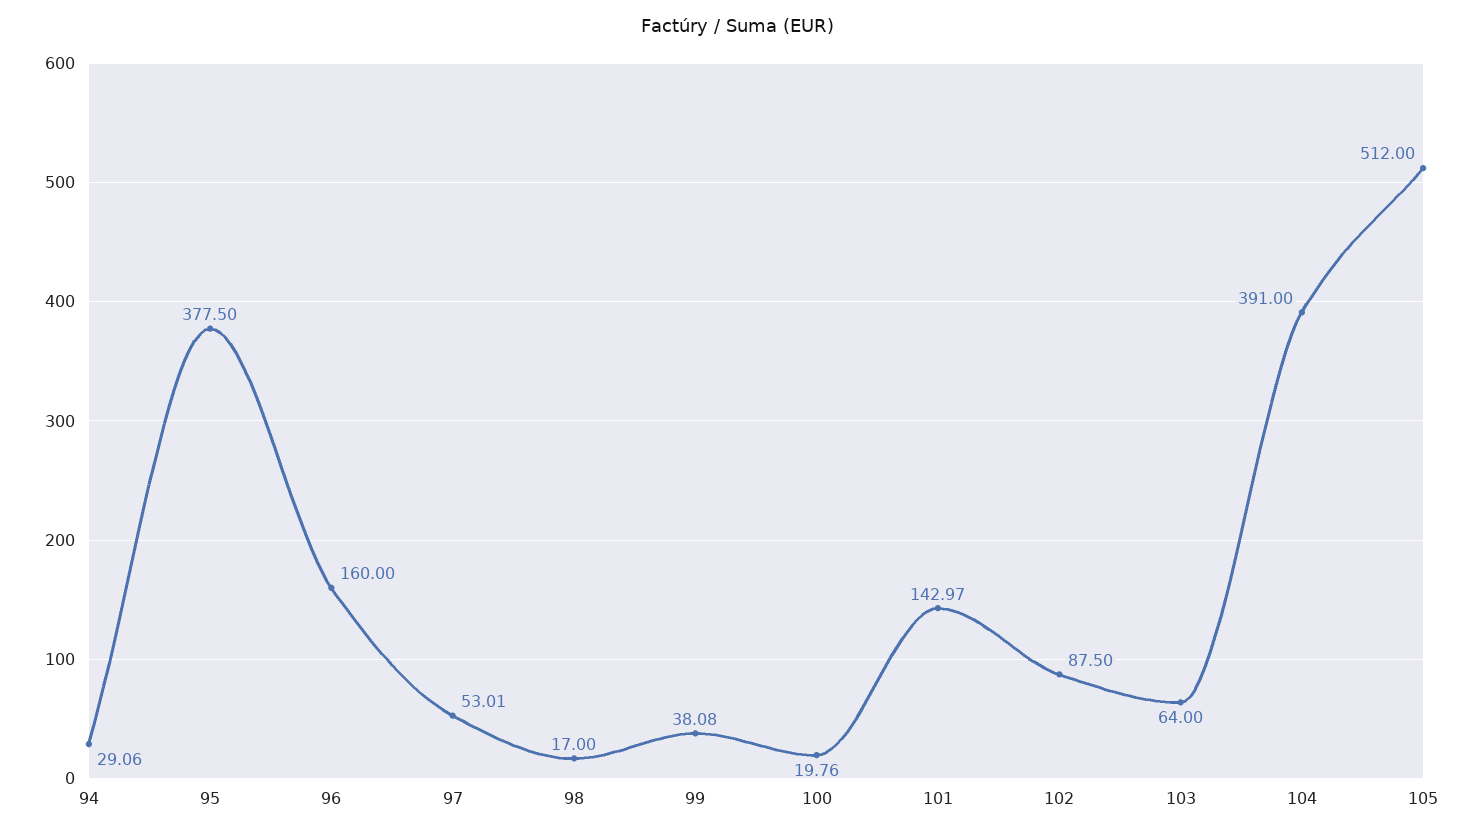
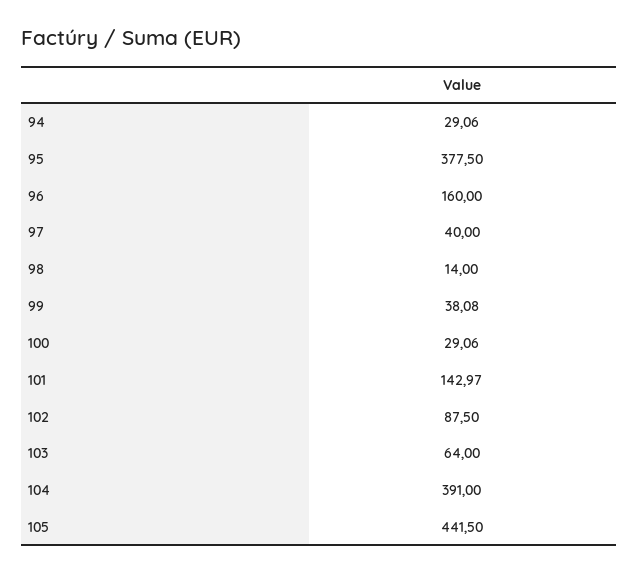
97: 53.01 -> 40
98: 17 -> 14
100: 19.76 -> 29.06
105: 512 -> 441.5

